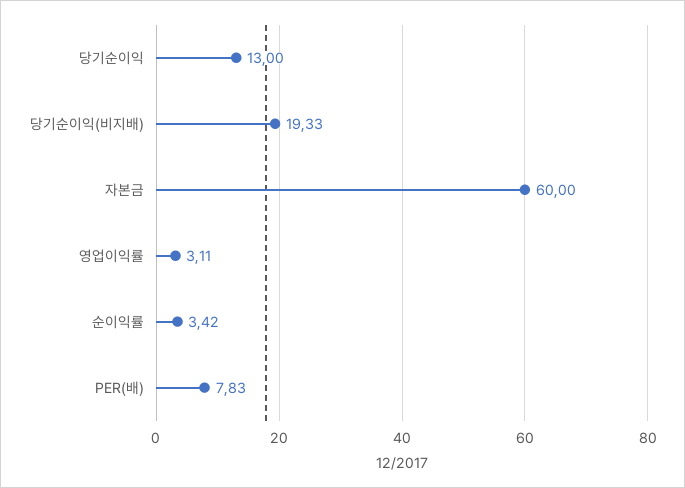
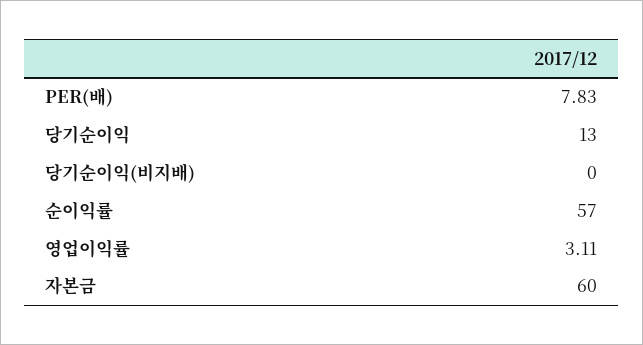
당기순이익(비지배): 19.33 -> 0
순이익률: 3.42 -> 57

